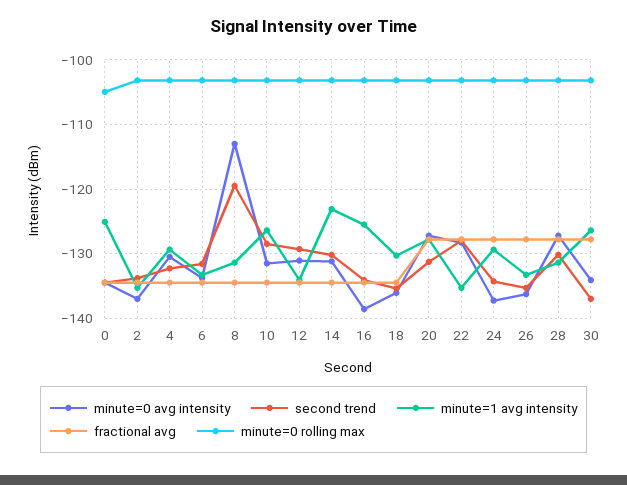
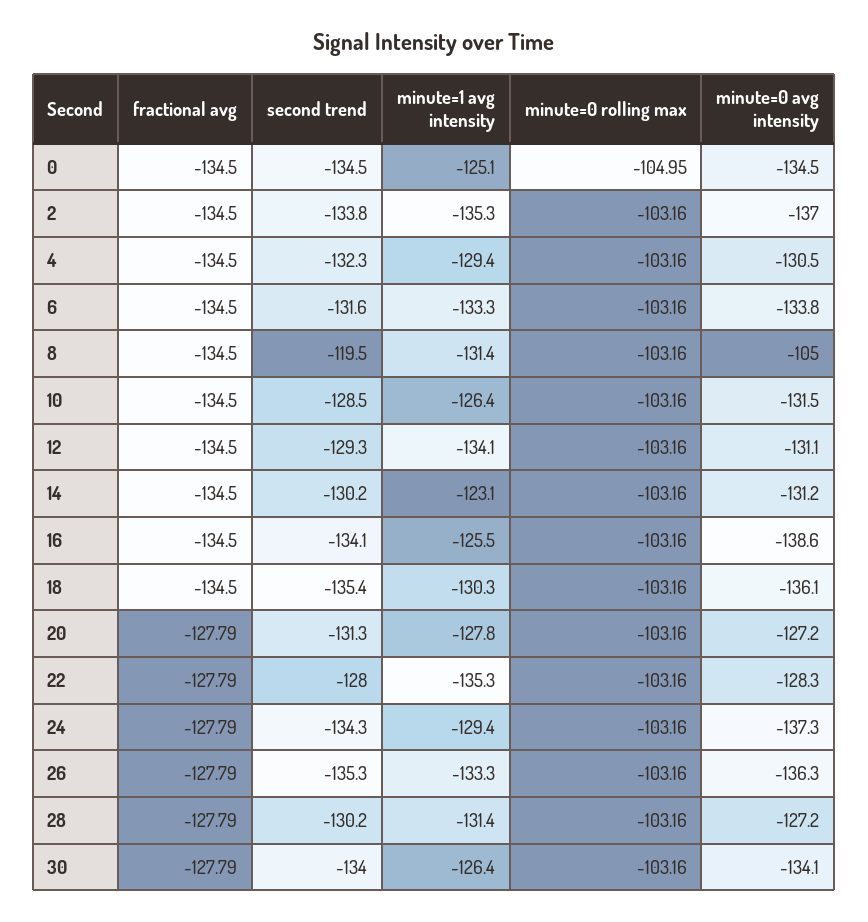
minute=0 avg intensity, 8: -113 -> -105
second trend, 30: -137 -> -134

